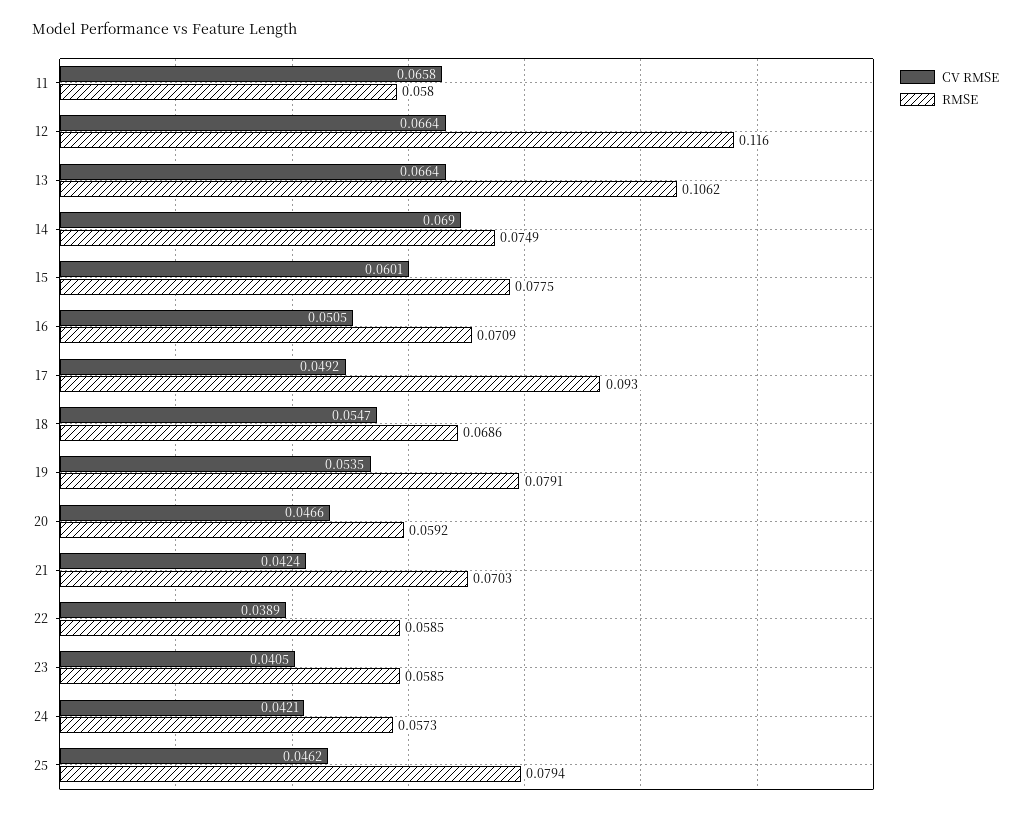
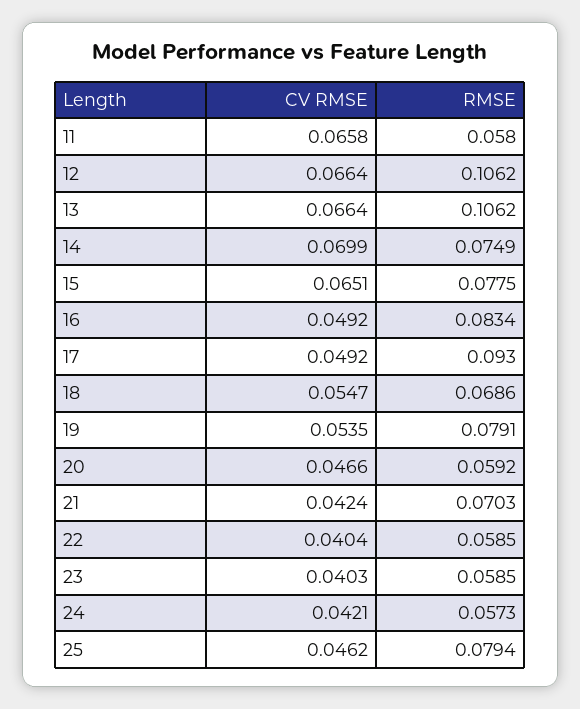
RMSE, 12: 0.116 -> 0.1062
CV RMSE, 14: 0.069 -> 0.0699
CV RMSE, 15: 0.0601 -> 0.0651
CV RMSE, 16: 0.0505 -> 0.0492
RMSE, 16: 0.0709 -> 0.0834
CV RMSE, 22: 0.0389 -> 0.0404
CV RMSE, 23: 0.0405 -> 0.0403

